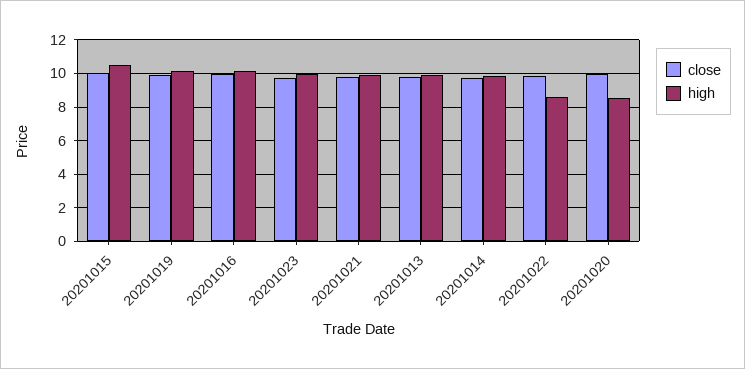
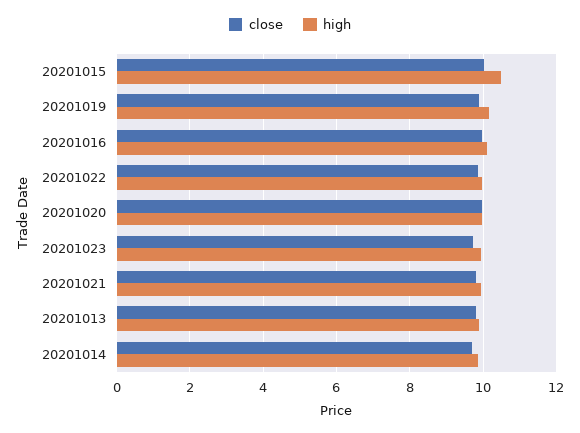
high, 20201022: 8.5 -> 10
high, 20201020: 8.5 -> 10

